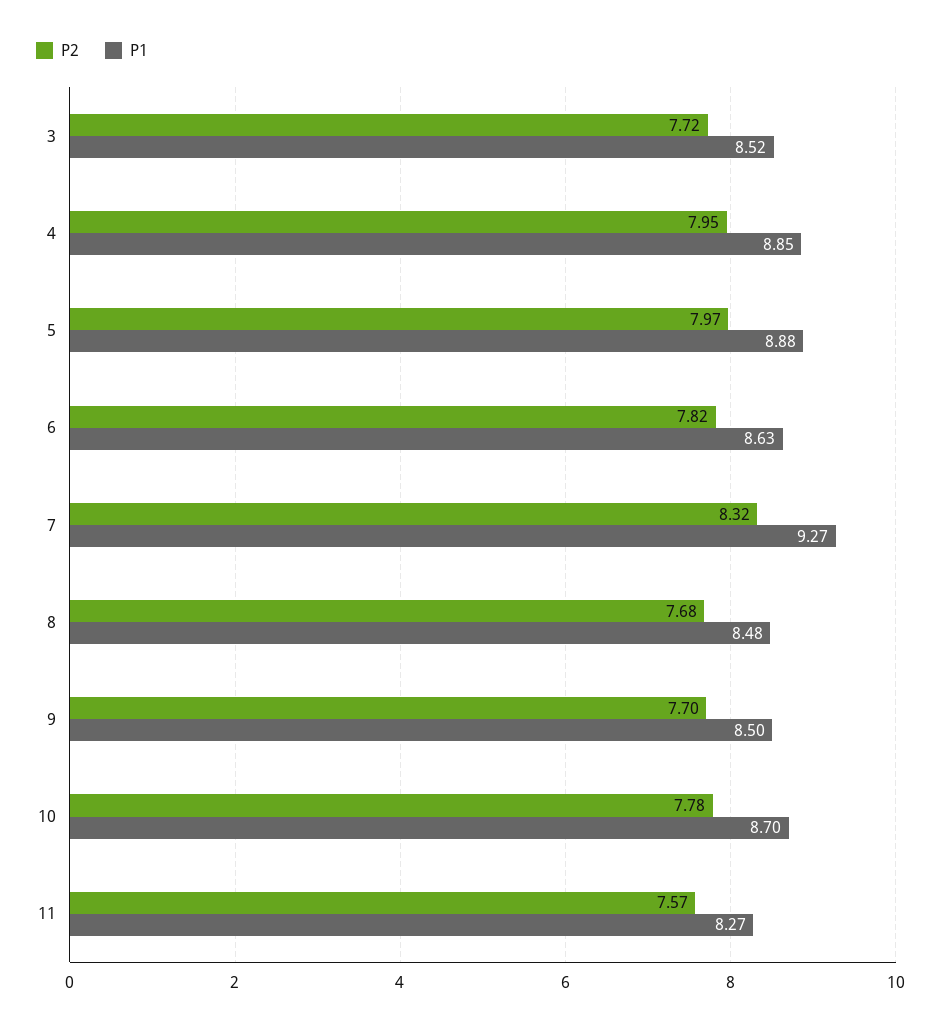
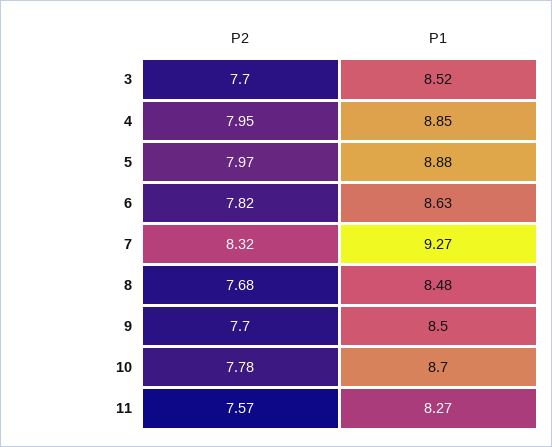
P2, 3: 7.72 -> 7.7

